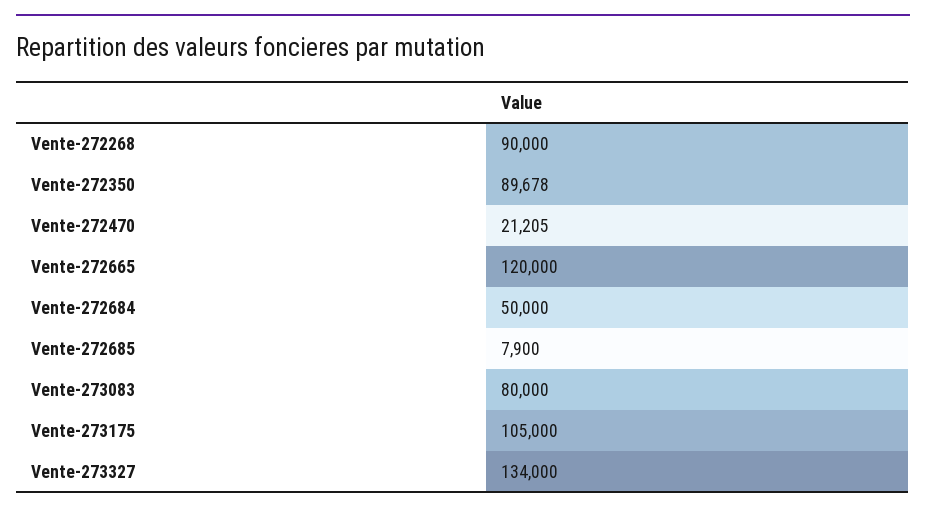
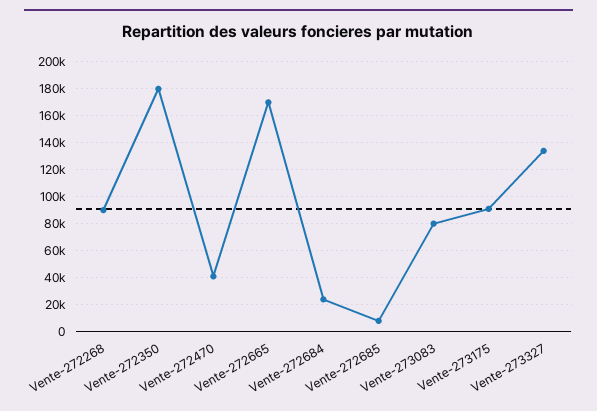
Vente-272350: 89678 -> 180000
Vente-272470: 21205 -> 40000
Vente-272665: 120000 -> 170000
Vente-272684: 50000 -> 25000
Vente-273175: 105000 -> 90000

